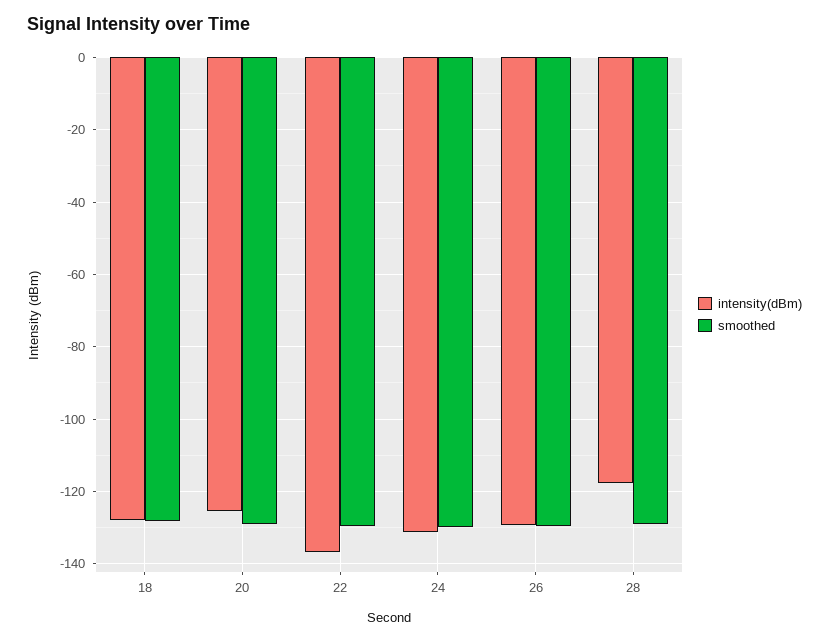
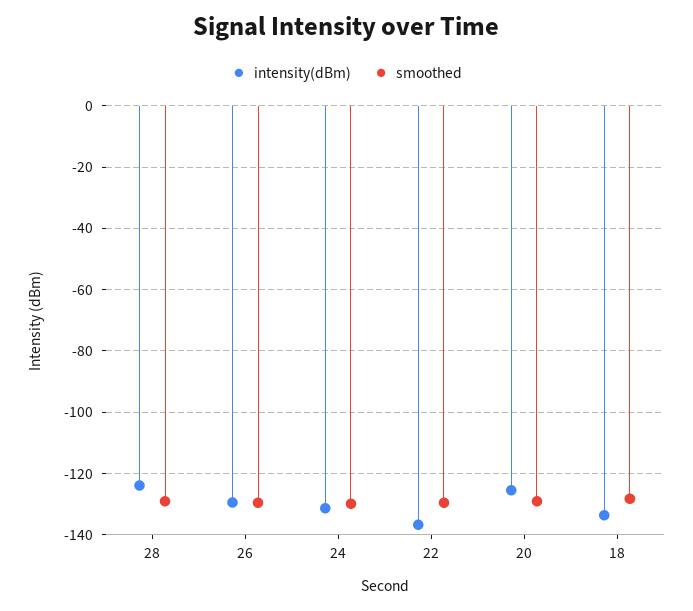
intensity(dBm), 18: -128 -> -134
intensity(dBm), 28: -118 -> -124

